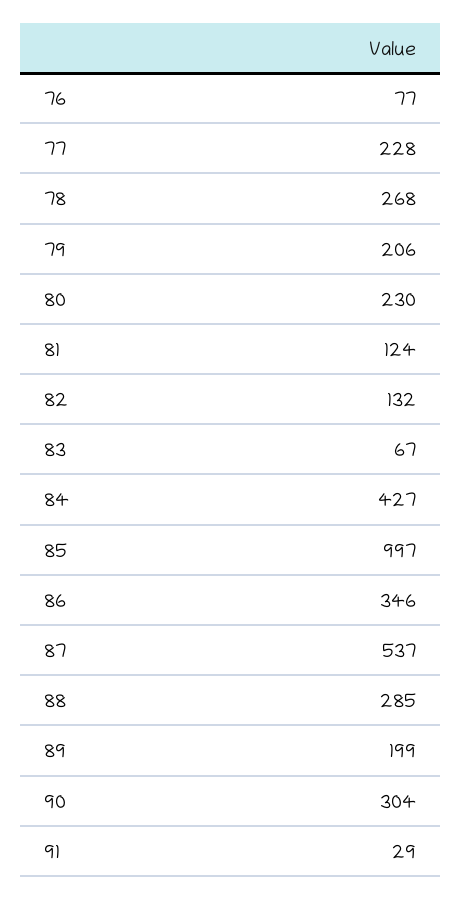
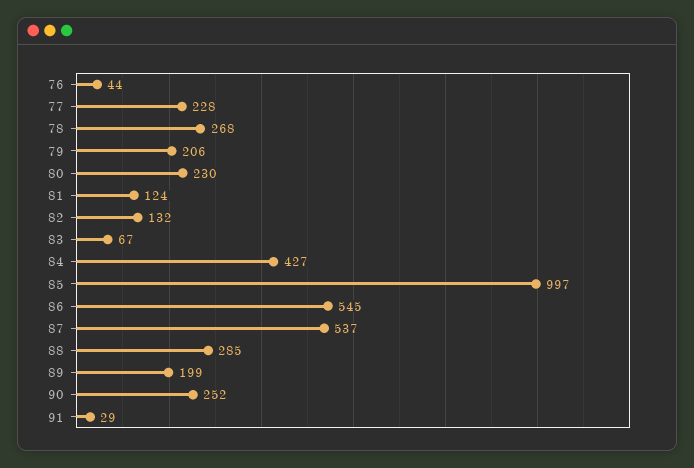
76: 77 -> 44
86: 346 -> 545
90: 304 -> 252

